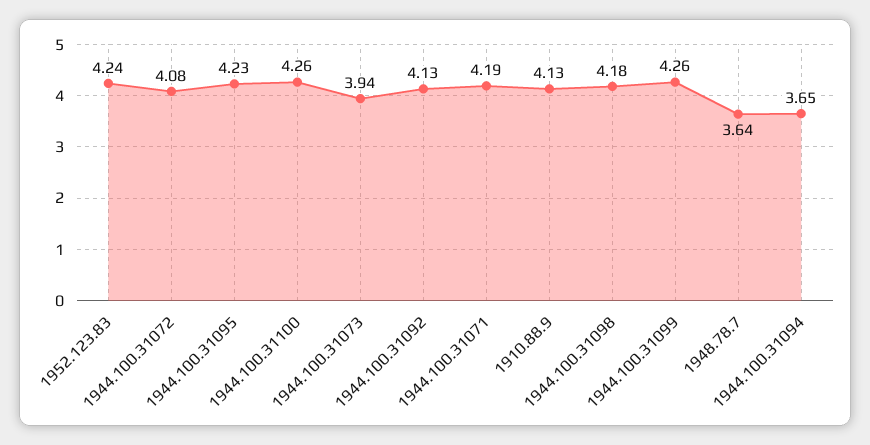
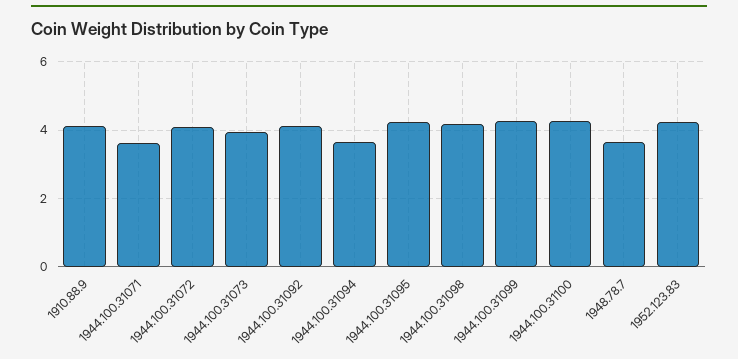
1944.100.31071: 4.19 -> 3.6

